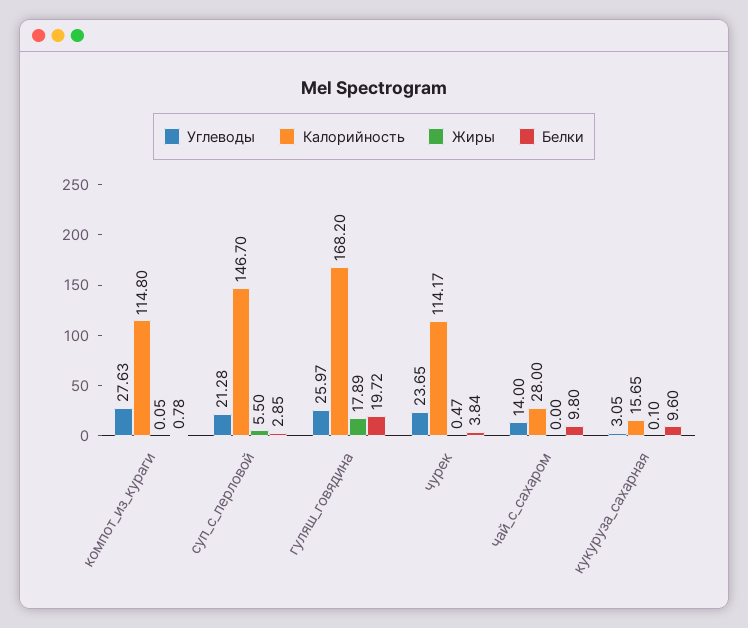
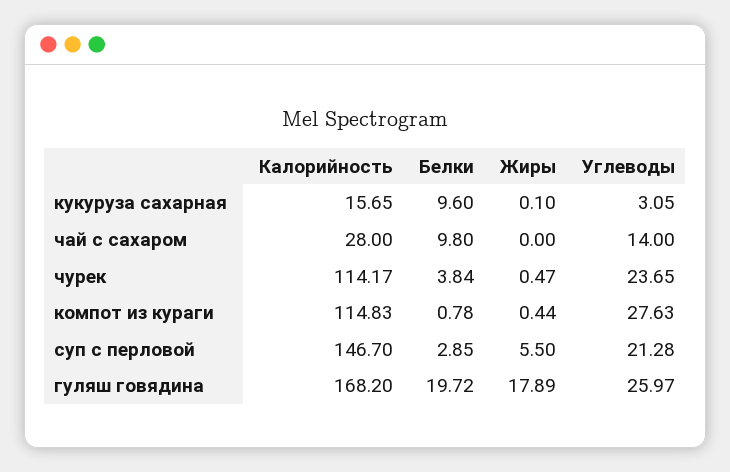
Калорийность, компот_из_кураги: 114.8 -> 114.83
Жиры, компот_из_кураги: 0.05 -> 0.44

